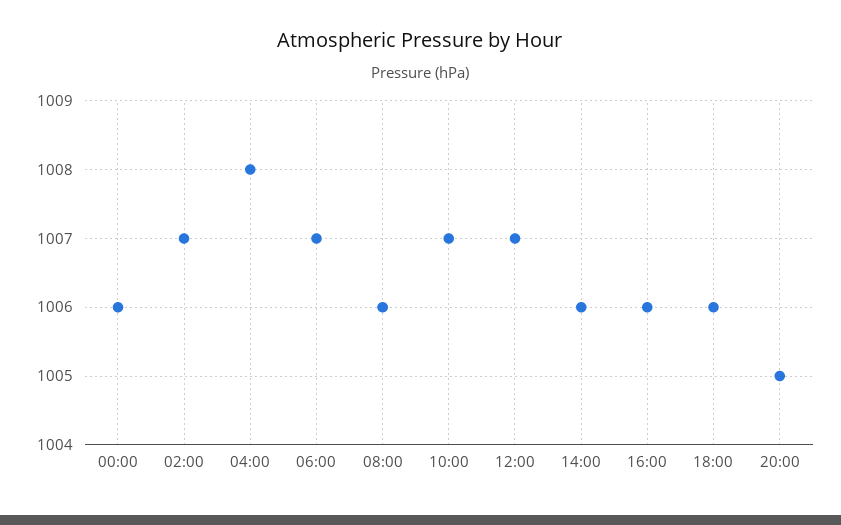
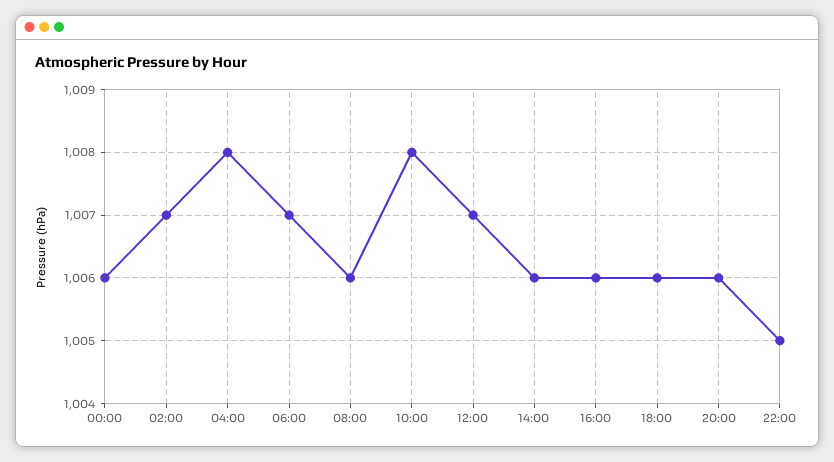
10:00: 1007 -> 1008
20:00: 1005 -> 1006
22:00: none -> 1005

